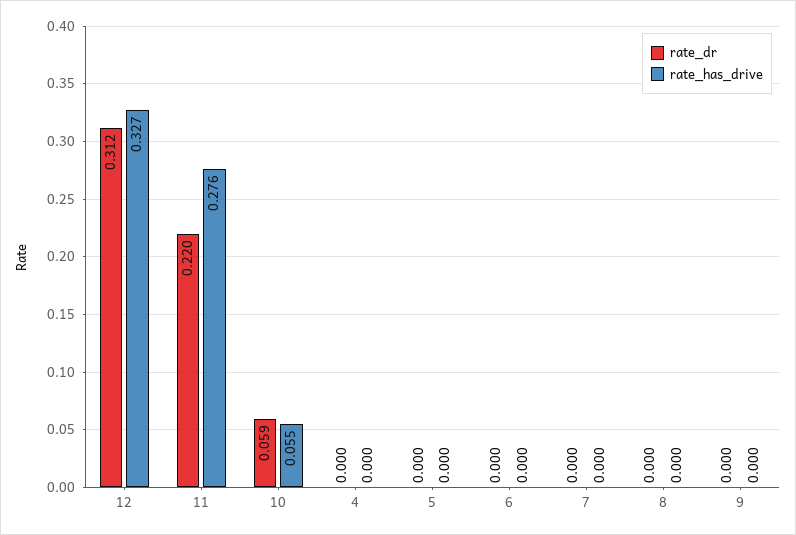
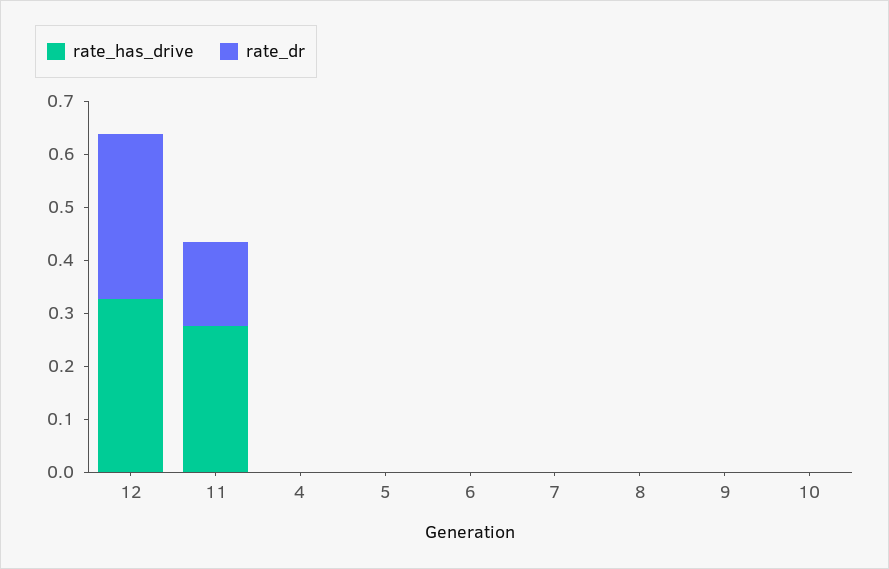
rate_dr, 11: 0.22 -> 0.16
rate_dr, 10: 0.059 -> 0
rate_has_drive, 10: 0.055 -> 0

